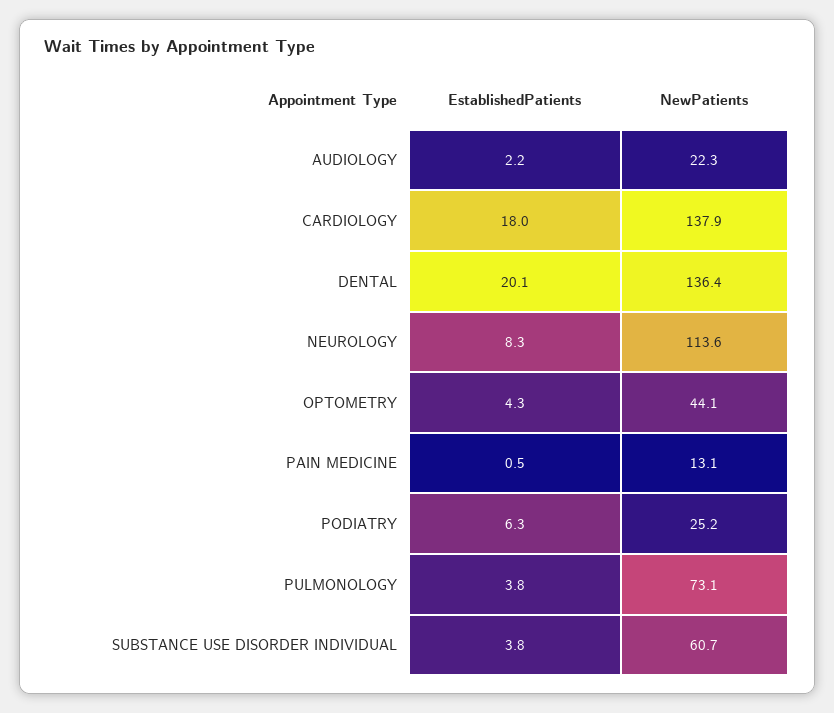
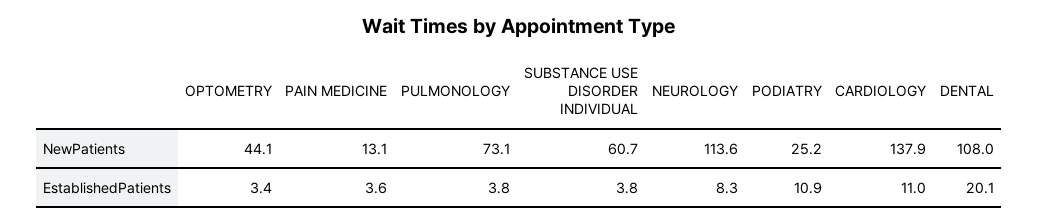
EstablishedPatients, AUDIOLOGY: 2.2 -> none
NewPatients, AUDIOLOGY: 22.3 -> none
EstablishedPatients, CARDIOLOGY: 18 -> 11
NewPatients, DENTAL: 136.4 -> 108
EstablishedPatients, OPTOMETRY: 4.3 -> 3.4
EstablishedPatients, PAIN MEDICINE: 0.5 -> 3.6
EstablishedPatients, PODIATRY: 6.3 -> 10.9

